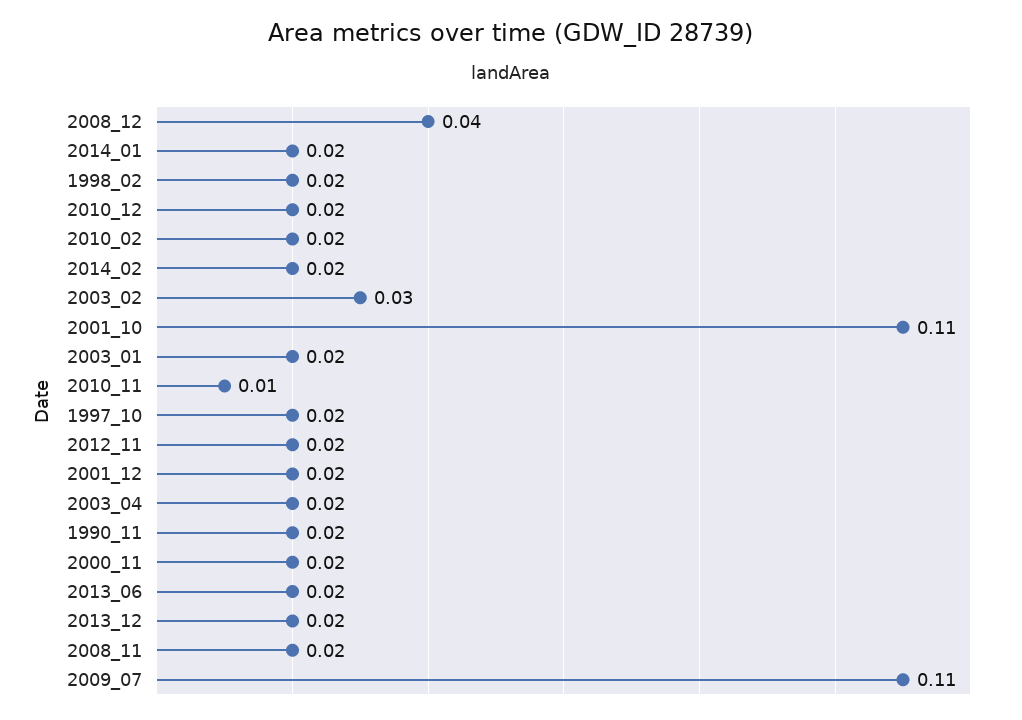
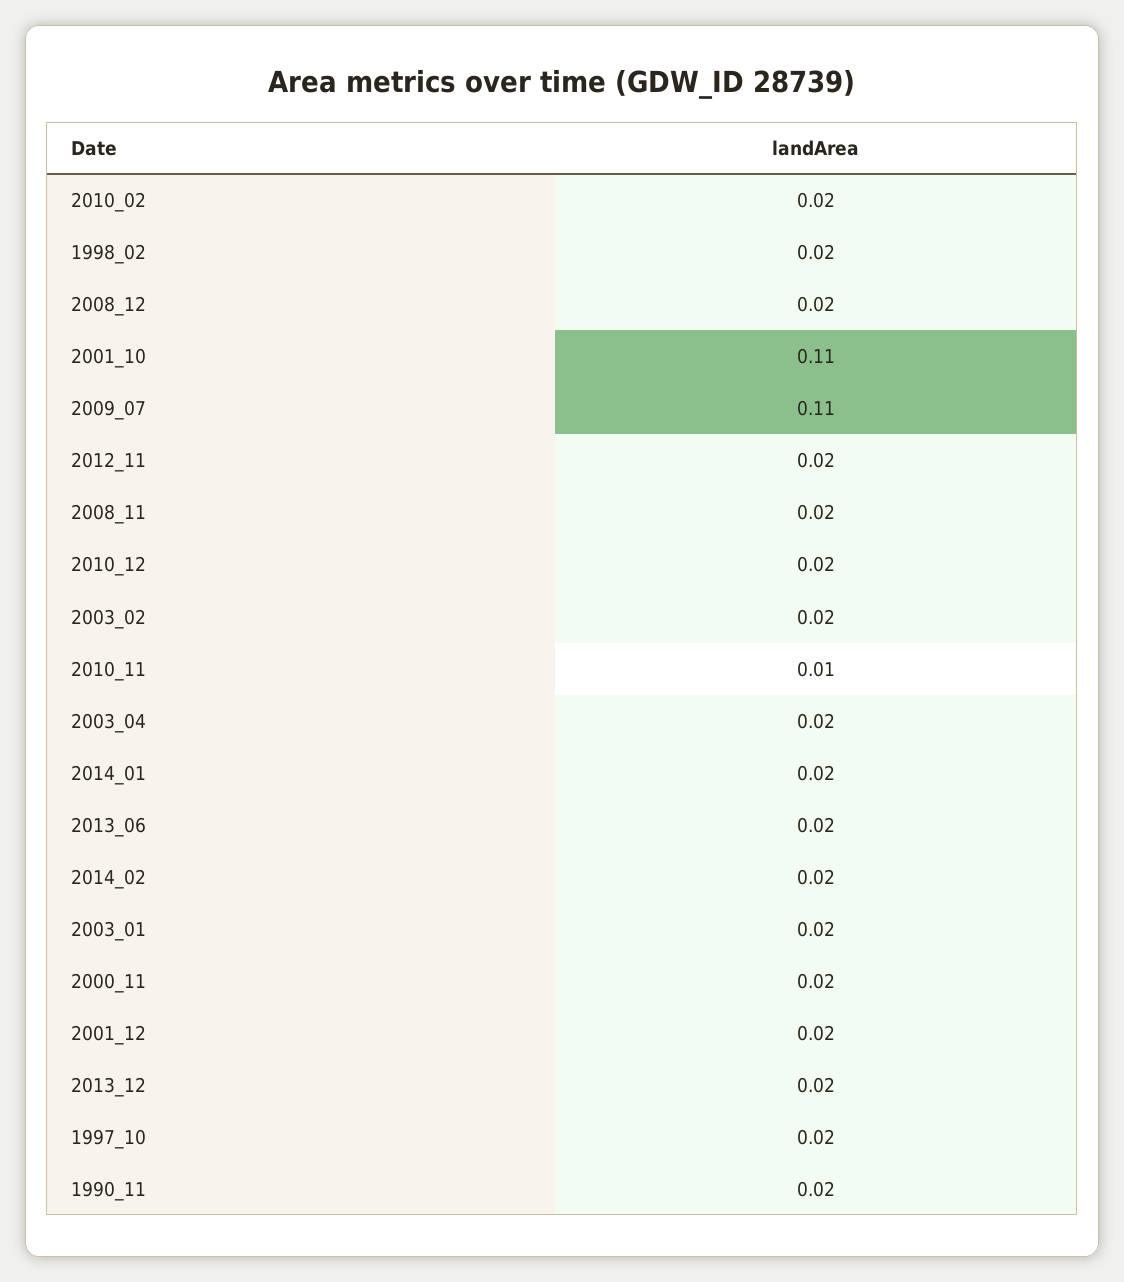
2008_12: 0.04 -> 0.02
2003_02: 0.03 -> 0.02

